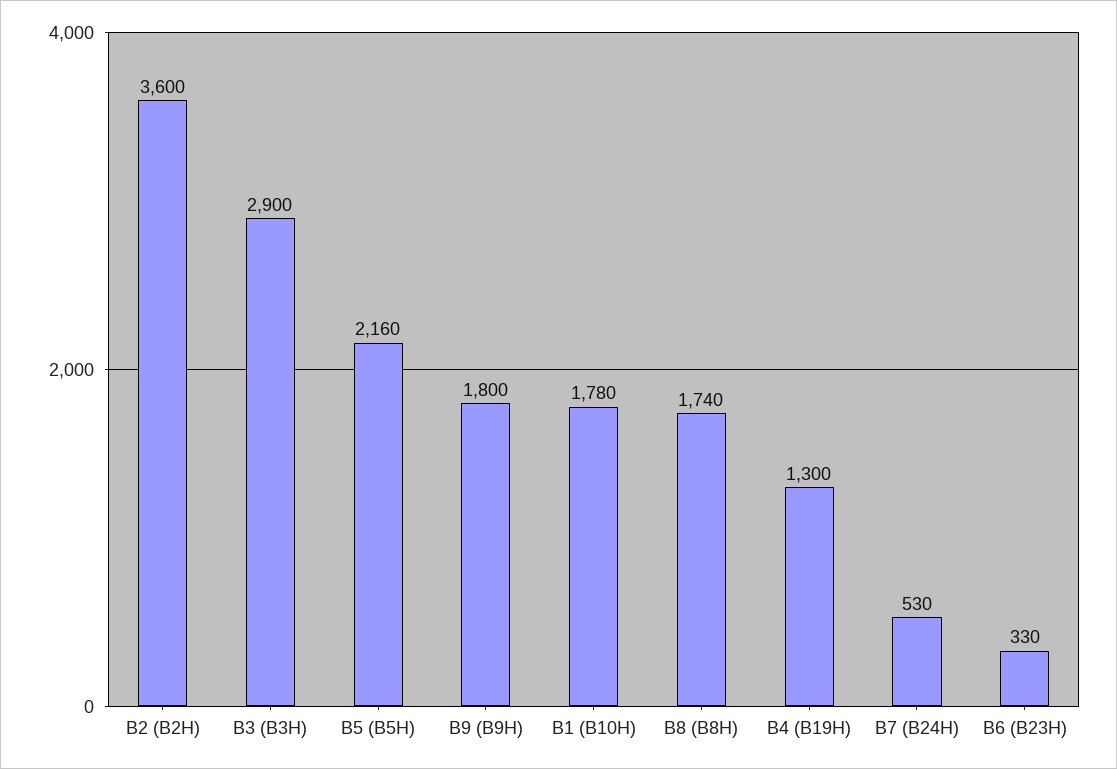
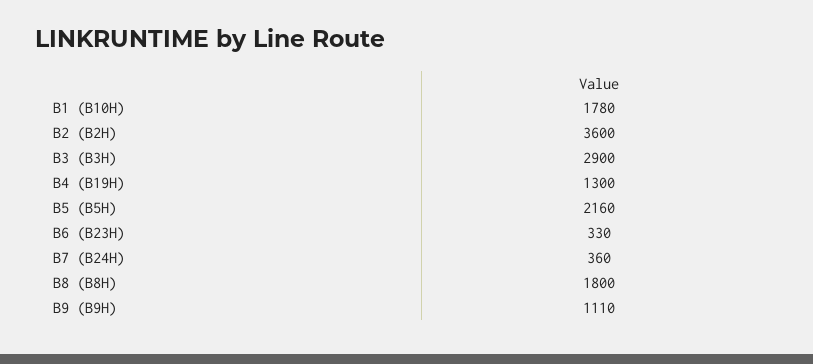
B9 (B9H): 1800 -> 1110
B8 (B8H): 1740 -> 1800
B7 (B24H): 530 -> 360

